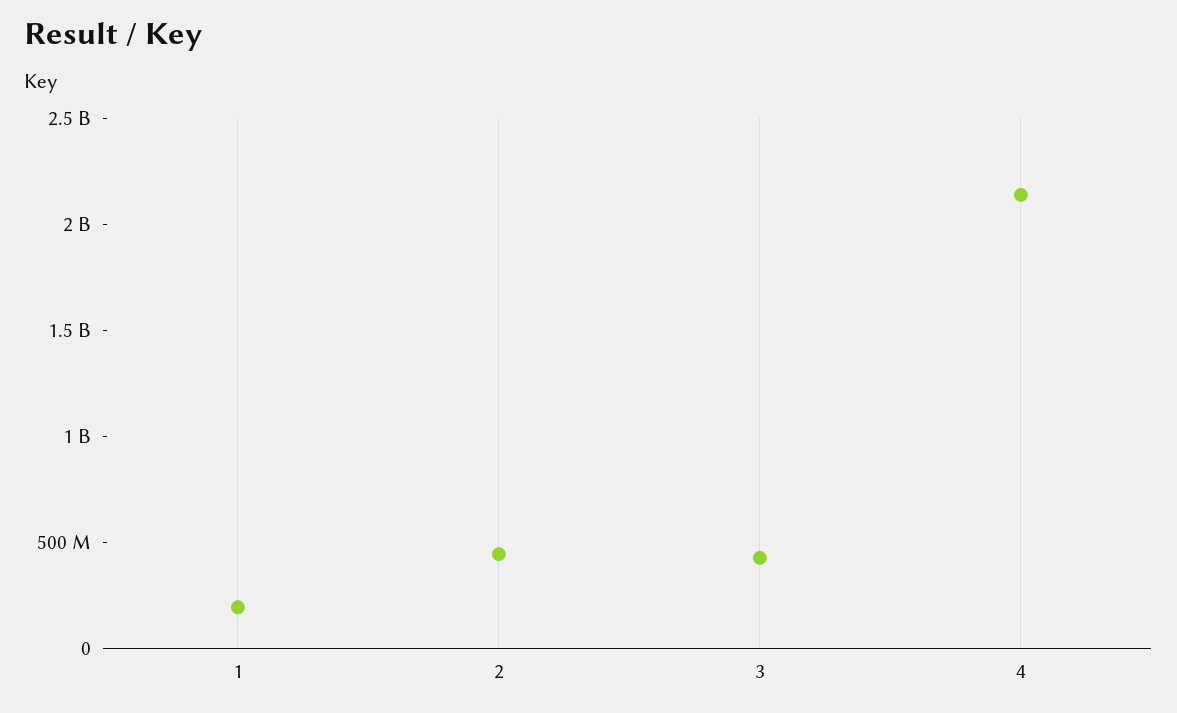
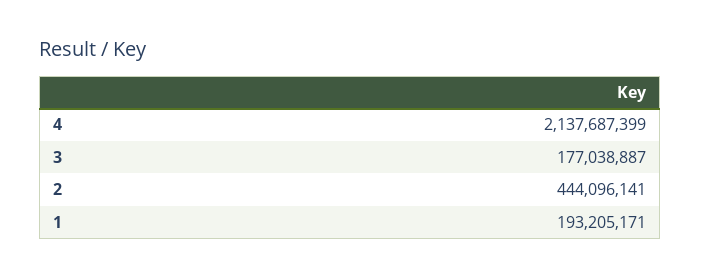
3: 400000000 -> 177038887

